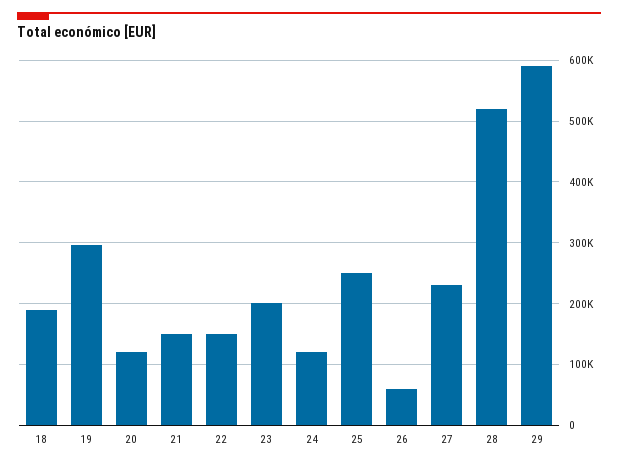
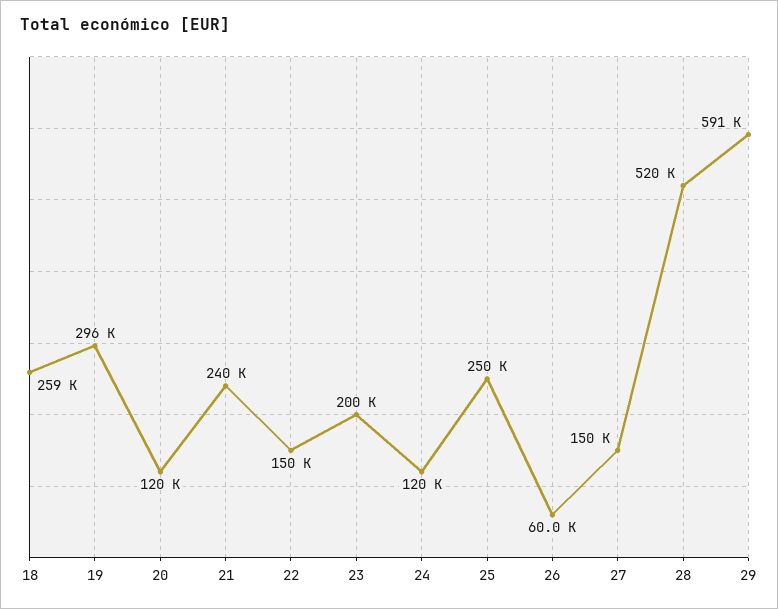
18: 190000 -> 259000
21: 150000 -> 240000
27: 230000 -> 150000

